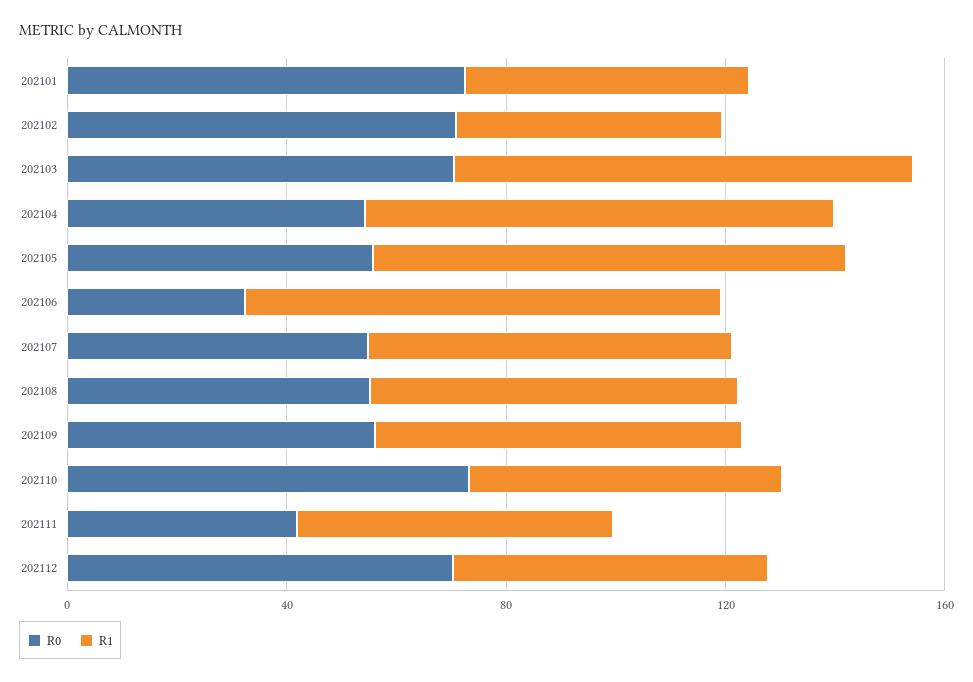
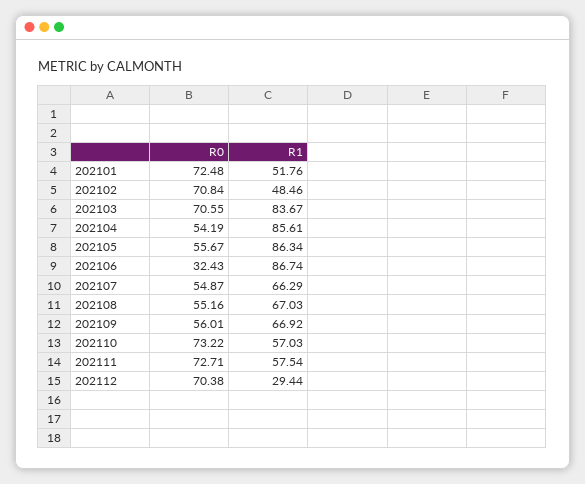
R0, 202111: 40 -> 72.71
R1, 202112: 60 -> 29.44

